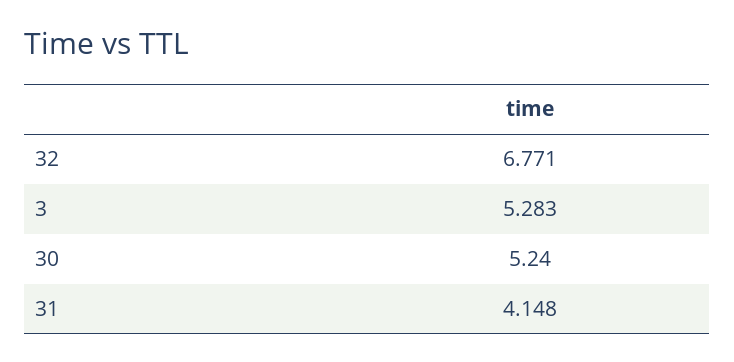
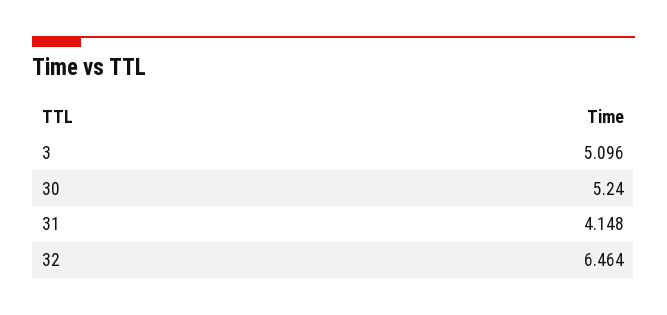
32: 6.771 -> 6.464
3: 5.283 -> 5.096

